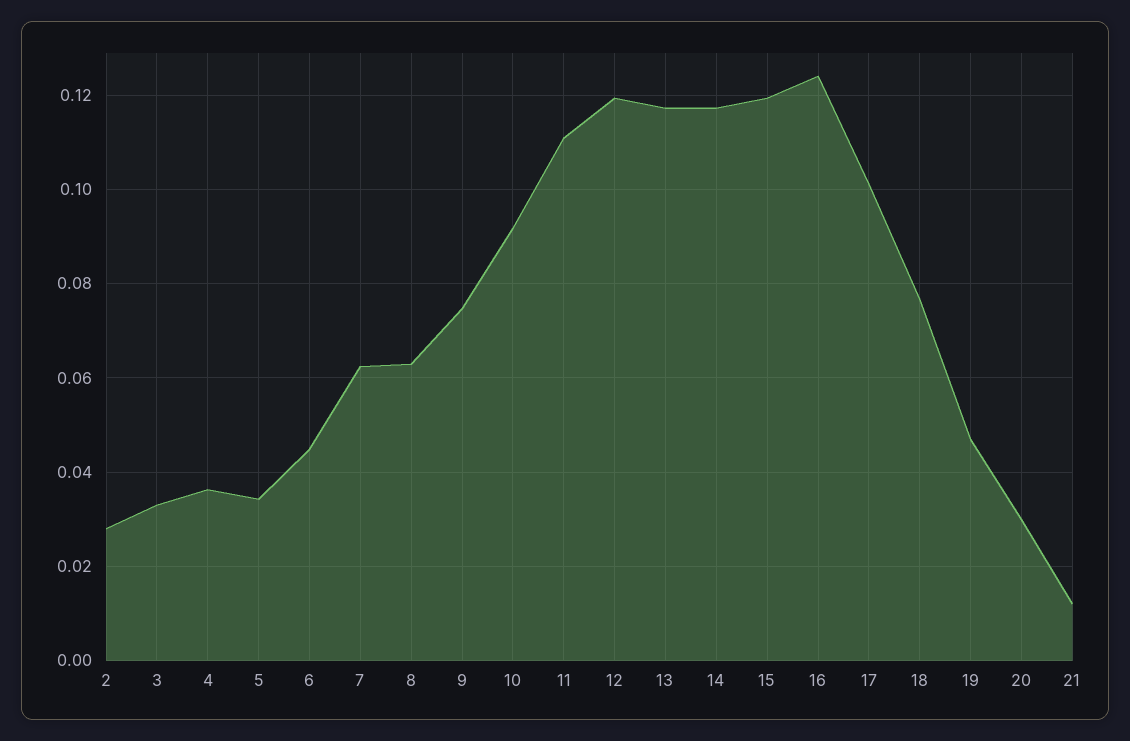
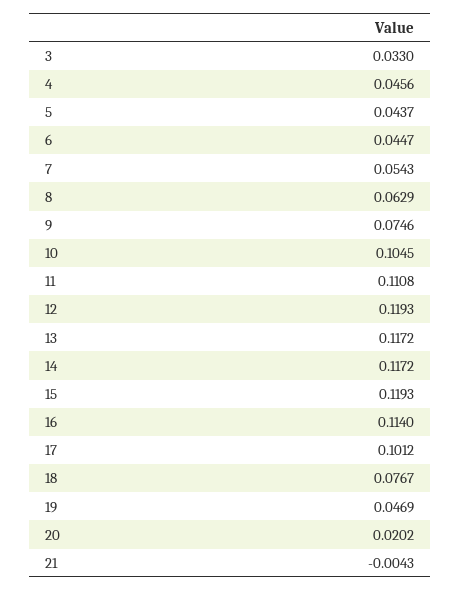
2: 0.028 -> none
4: 0.036 -> 0.0456
5: 0.034 -> 0.0437
7: 0.062 -> 0.0543
10: 0.092 -> 0.1045
16: 0.124 -> 0.114
20: 0.03 -> 0.0202
21: 0.012 -> -0.0043

